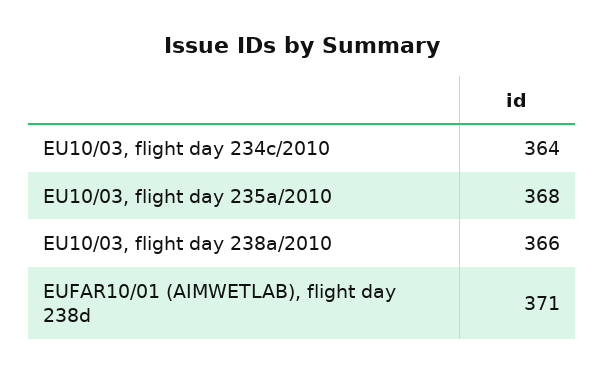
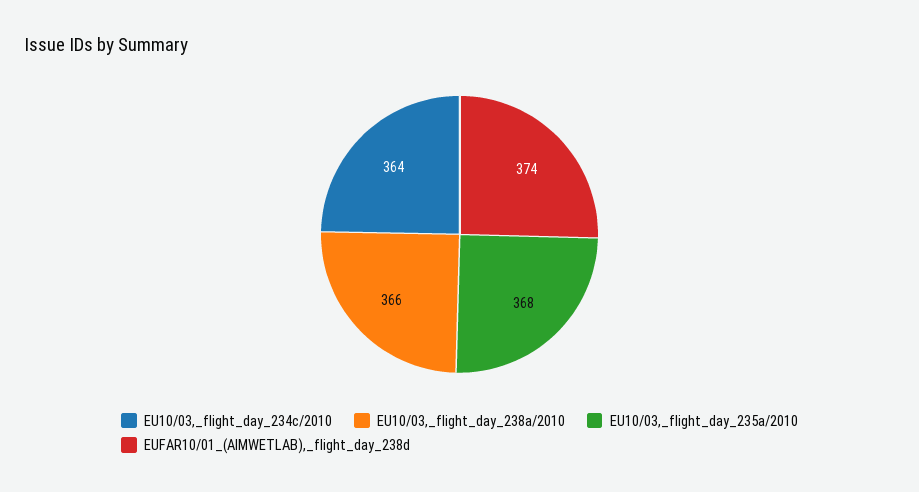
EUFAR10/01 (AIMWETLAB), flight day 238d: 371 -> 374

